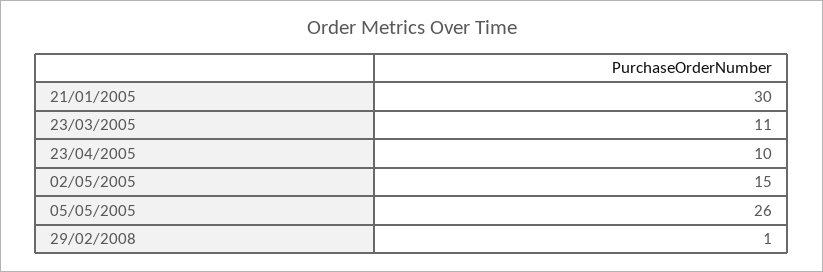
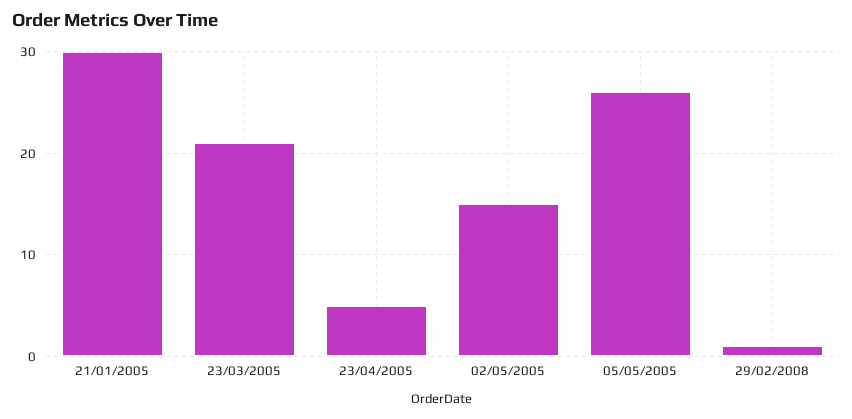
23/03/2005: 11 -> 21
23/04/2005: 10 -> 5

